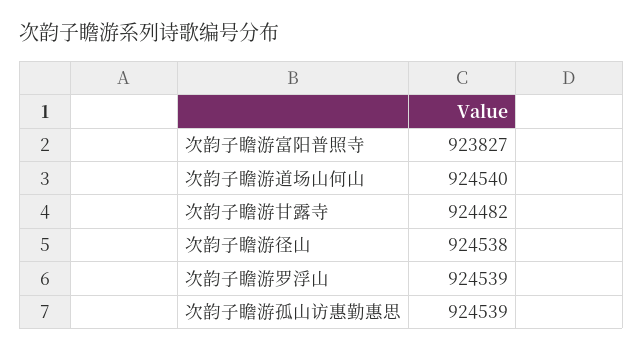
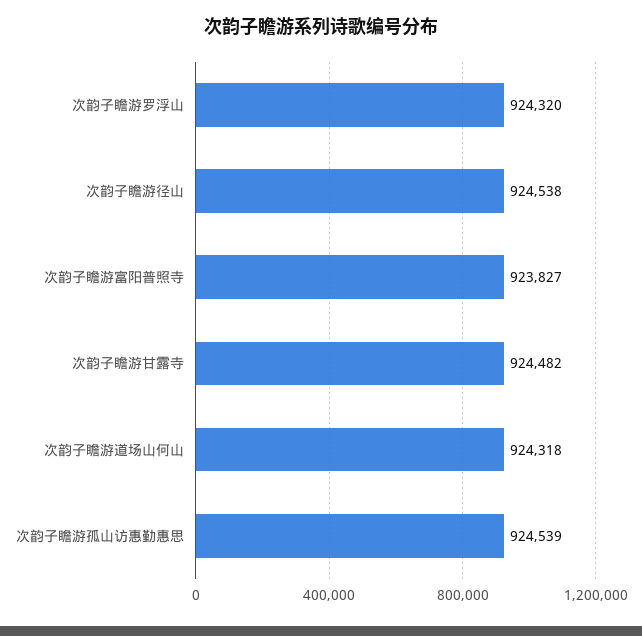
次韵子瞻游道场山何山: 924540 -> 924318
次韵子瞻游罗浮山: 924539 -> 924320

